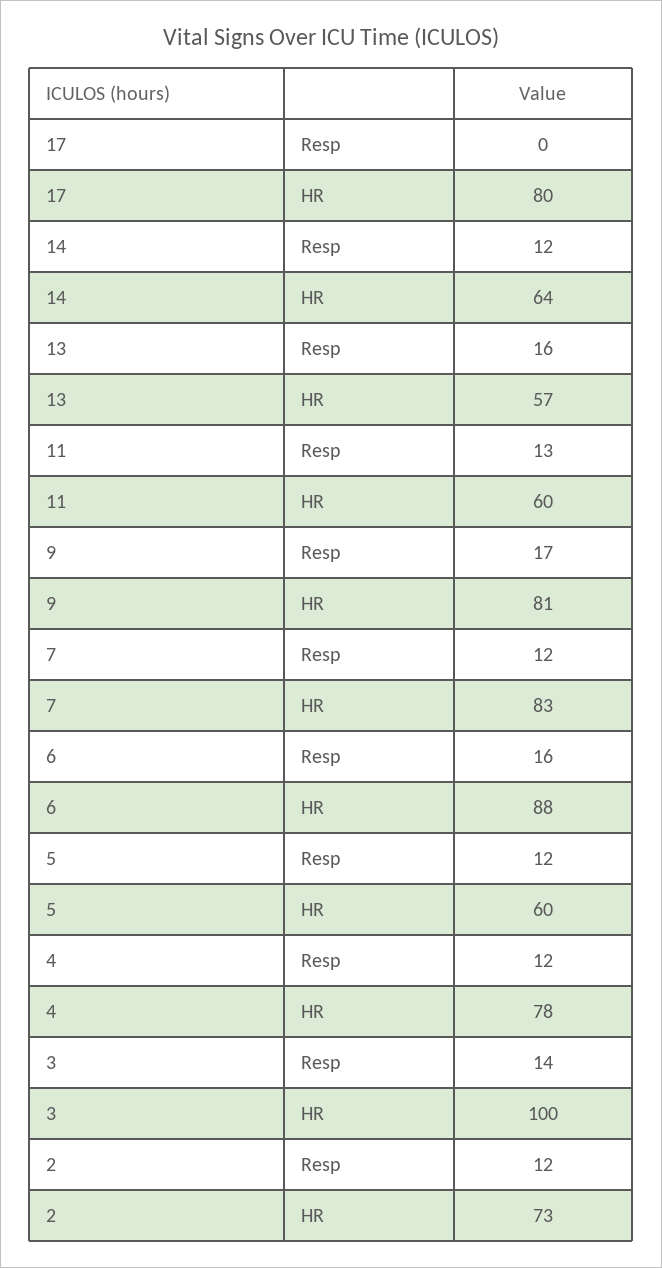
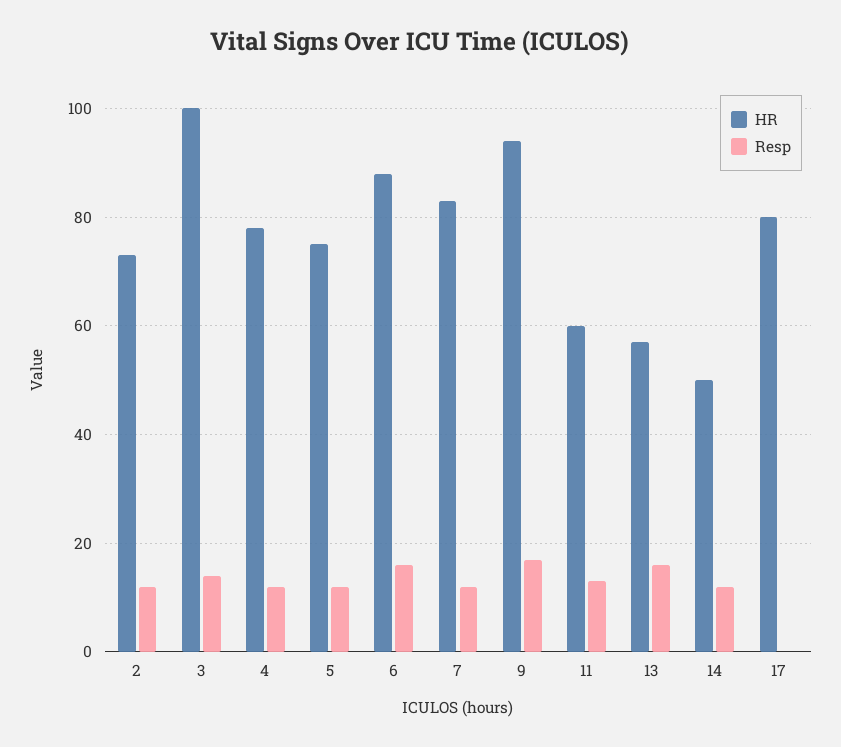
HR, 14: 64 -> 50
HR, 9: 81 -> 95
HR, 5: 60 -> 75

